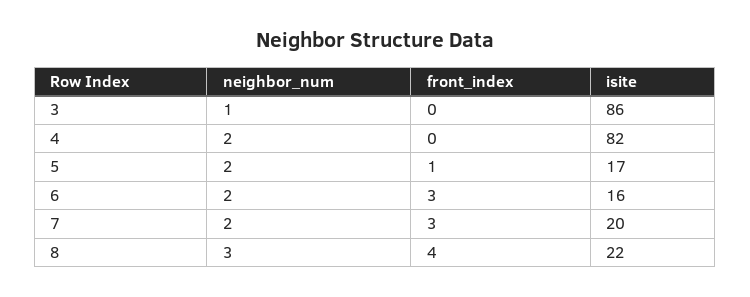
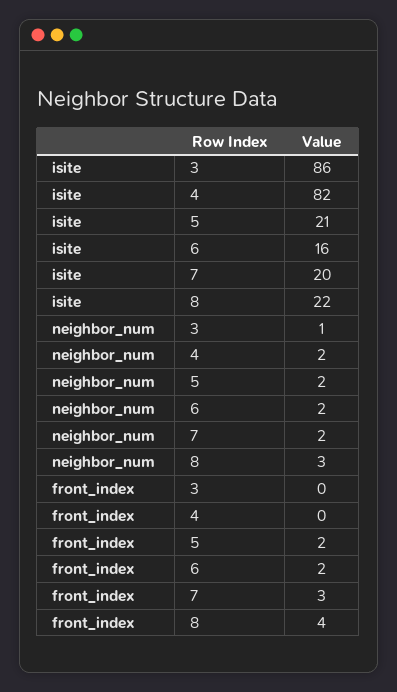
front_index, 5: 1 -> 2
isite, 5: 17 -> 21
front_index, 6: 3 -> 2

